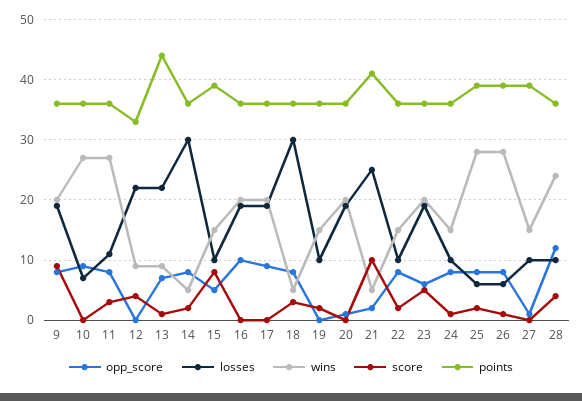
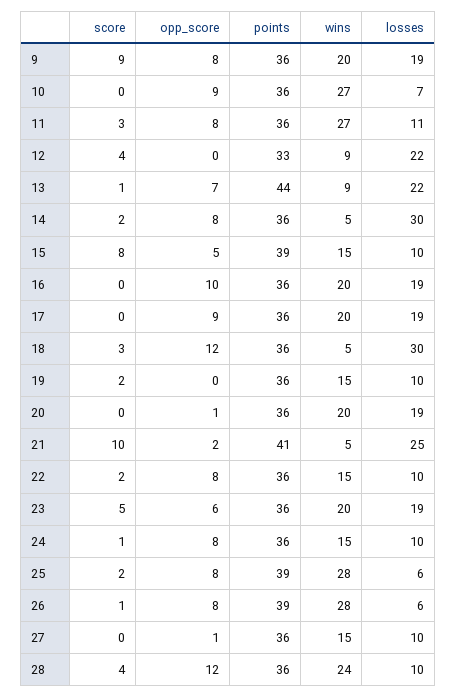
opp_score, 18: 8 -> 12
points, 27: 39 -> 36

